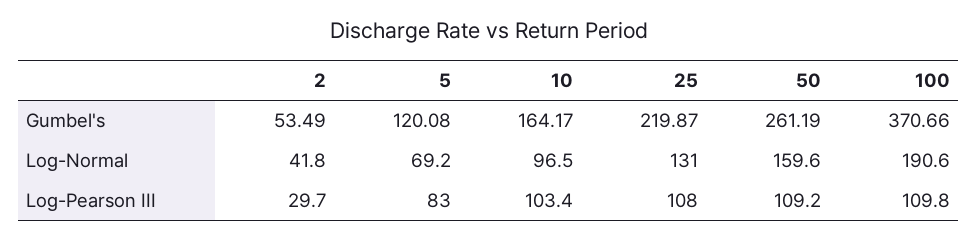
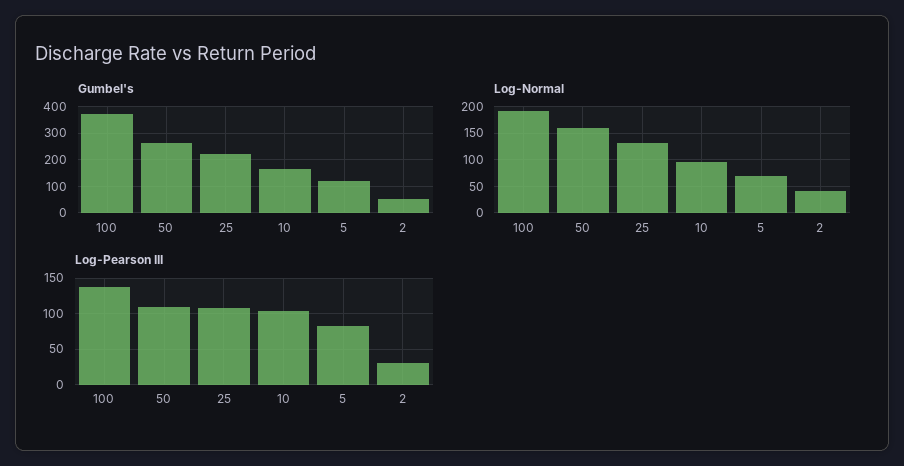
Log-Pearson III, 100: 109.8 -> 140

